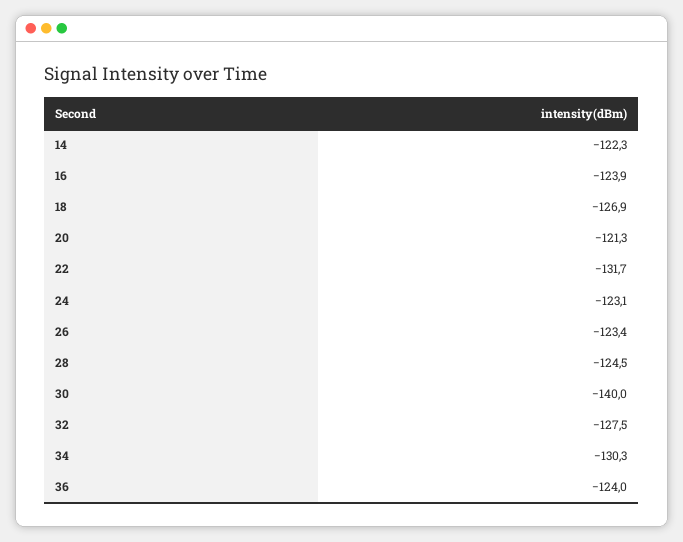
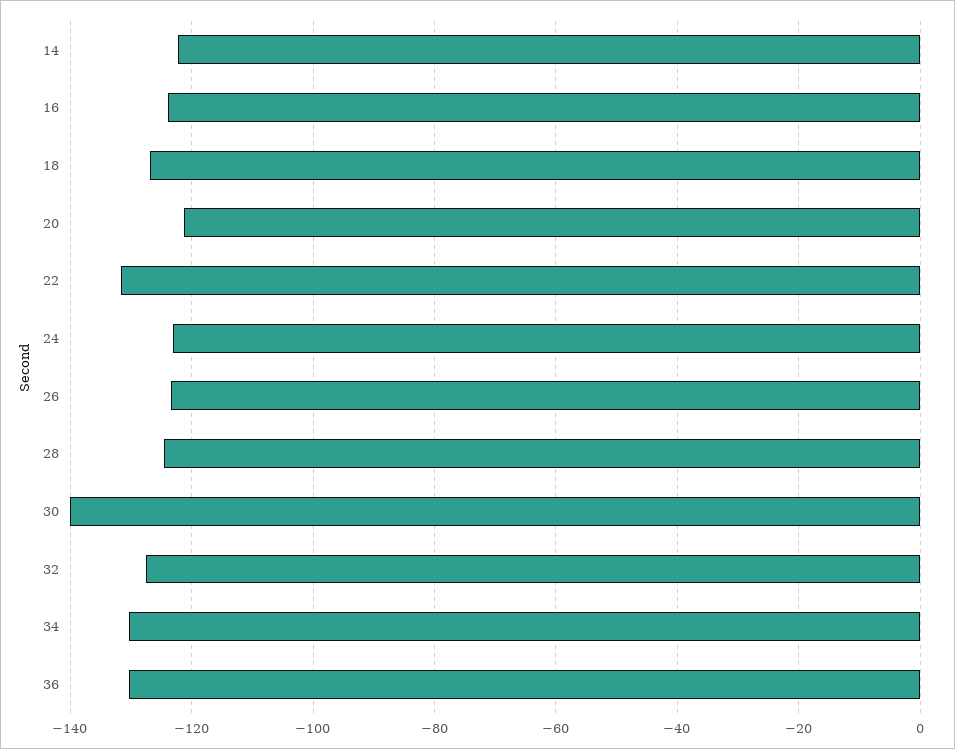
36: -124 -> -130

